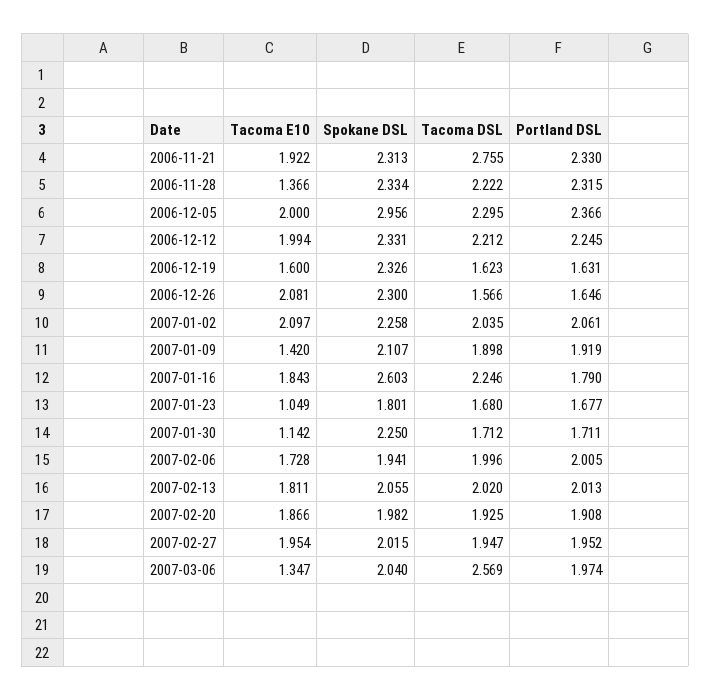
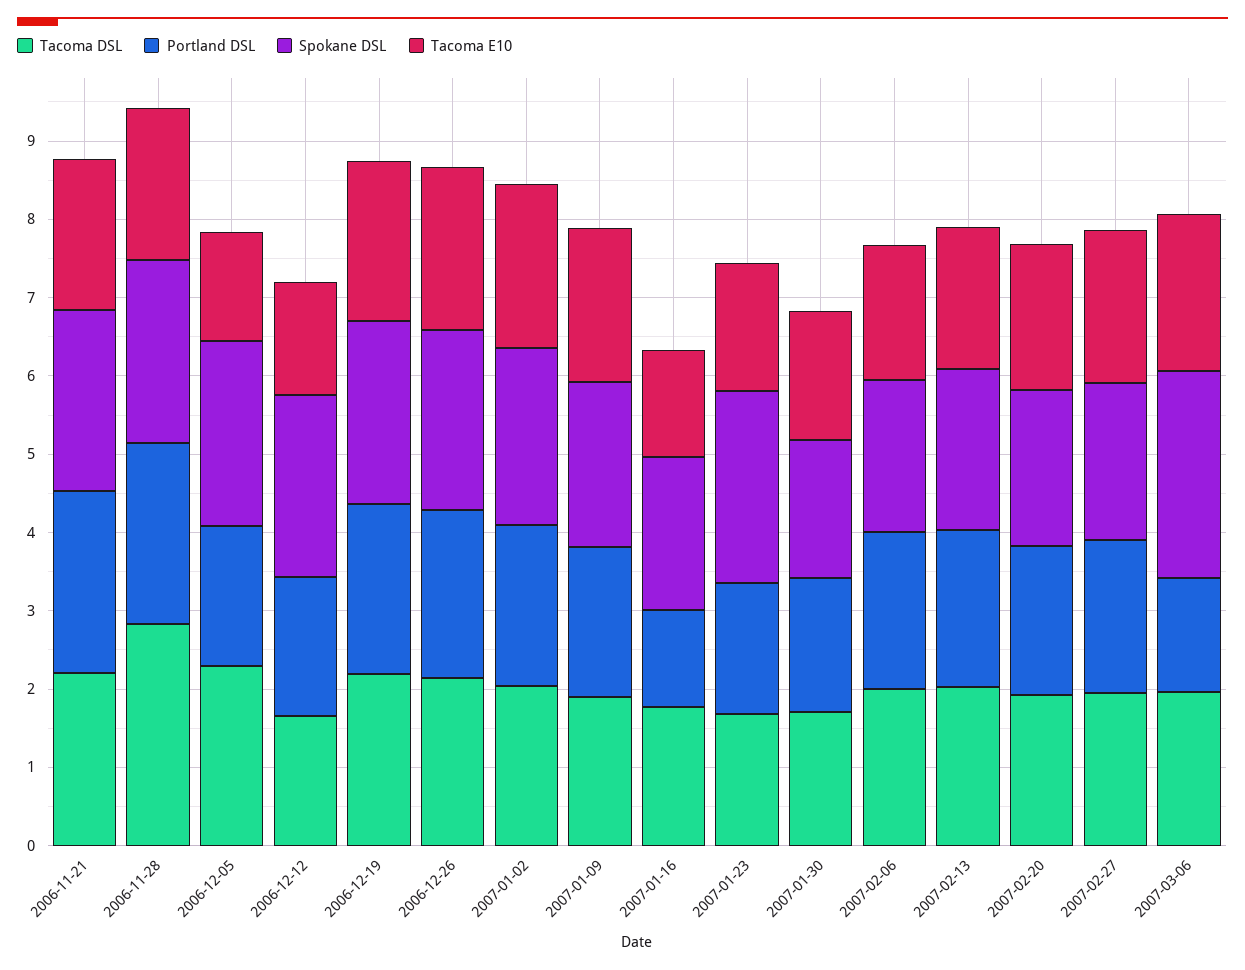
Tacoma DSL, 2006-11-21: 2.755 -> 2.2
Tacoma E10, 2006-11-28: 1.366 -> 2
Tacoma DSL, 2006-11-28: 2.222 -> 2.8
Tacoma E10, 2006-12-05: 2 -> 1.4
Spokane DSL, 2006-12-05: 2.956 -> 2.4
Portland DSL, 2006-12-05: 2.366 -> 1.8
Tacoma E10, 2006-12-12: 1.994 -> 1.4
Tacoma DSL, 2006-12-12: 2.212 -> 1.6
Portland DSL, 2006-12-12: 2.245 -> 1.8
Tacoma E10, 2006-12-19: 1.6 -> 2
Tacoma DSL, 2006-12-19: 1.623 -> 2.2
Portland DSL, 2006-12-19: 1.631 -> 2.2
Tacoma DSL, 2006-12-26: 1.566 -> 2.2
Portland DSL, 2006-12-26: 1.646 -> 2.2
Tacoma E10, 2007-01-09: 1.42 -> 2
Tacoma E10, 2007-01-16: 1.843 -> 1.4
Spokane DSL, 2007-01-16: 2.603 -> 2
Tacoma DSL, 2007-01-16: 2.246 -> 1.8
Portland DSL, 2007-01-16: 1.79 -> 1.2
Tacoma E10, 2007-01-23: 1.049 -> 1.6
Spokane DSL, 2007-01-23: 1.801 -> 2.4
Tacoma E10, 2007-01-30: 1.142 -> 1.6
Spokane DSL, 2007-01-30: 2.25 -> 1.8
Tacoma E10, 2007-03-06: 1.347 -> 2
Spokane DSL, 2007-03-06: 2.04 -> 2.6
Tacoma DSL, 2007-03-06: 2.569 -> 2
Portland DSL, 2007-03-06: 1.974 -> 1.4

